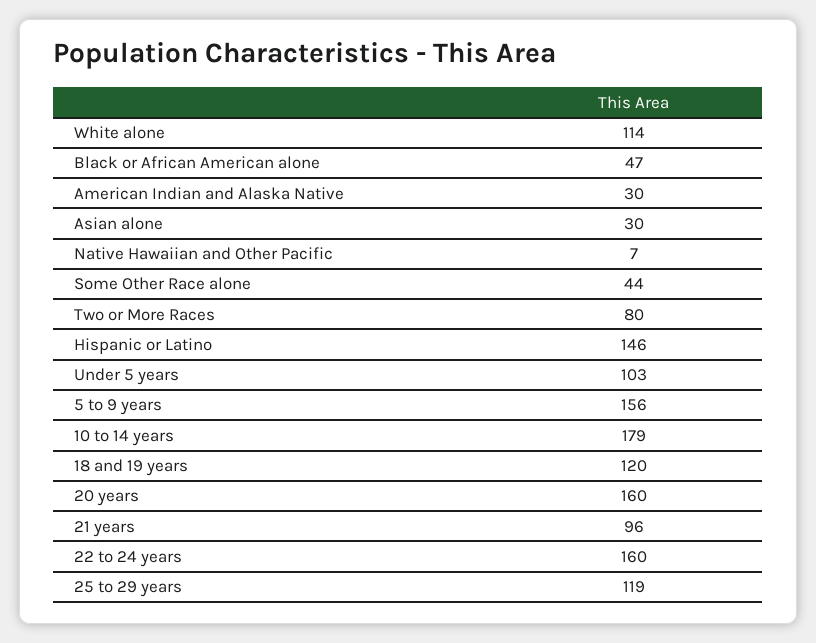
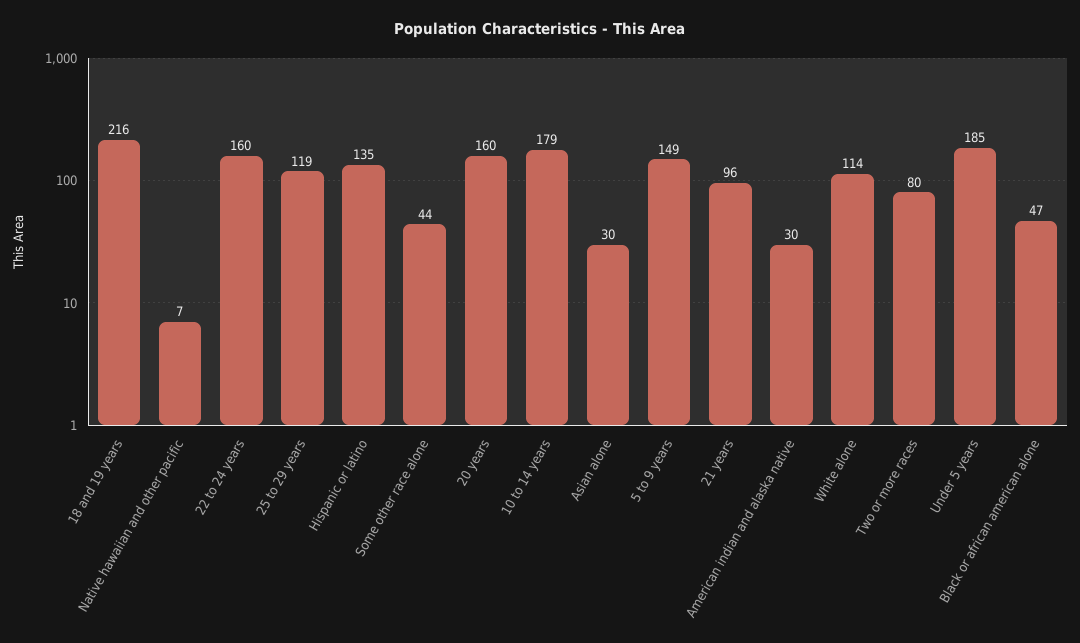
Hispanic or Latino: 146 -> 135
Under 5 years: 103 -> 185
5 to 9 years: 156 -> 149
18 and 19 years: 120 -> 216

